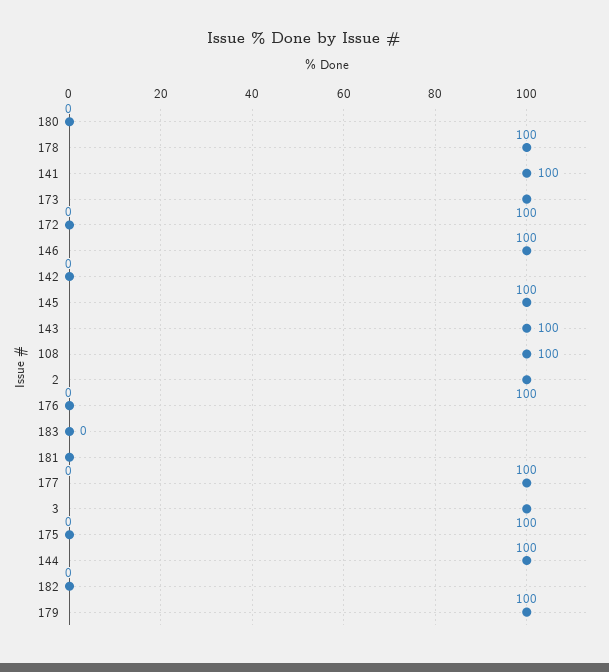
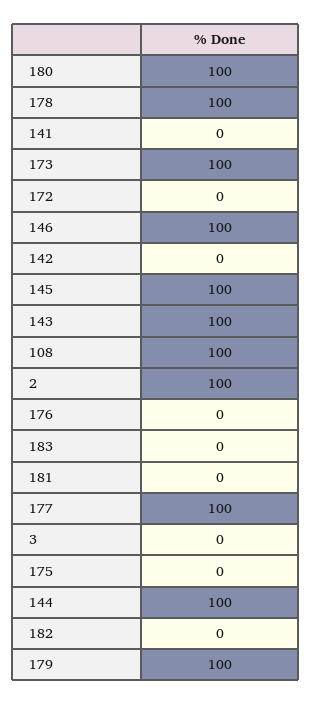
180: 0 -> 100
141: 100 -> 0
3: 100 -> 0

